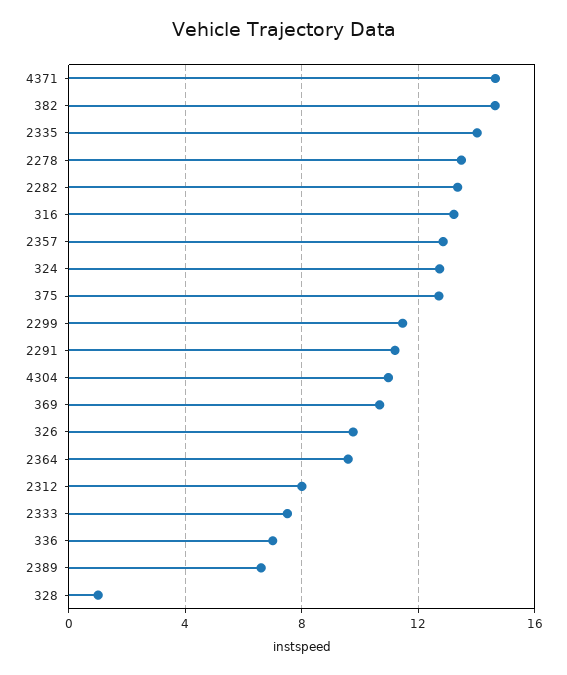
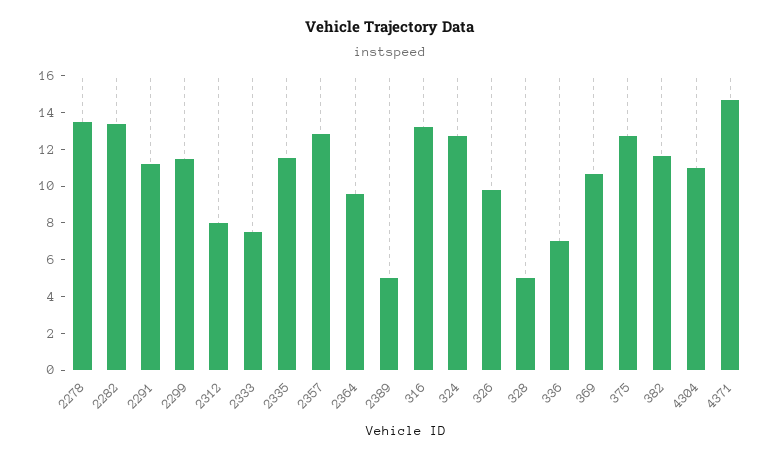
382: 14.5 -> 11.5
2335: 14 -> 11.5
2389: 6.5 -> 5
328: 1 -> 5

